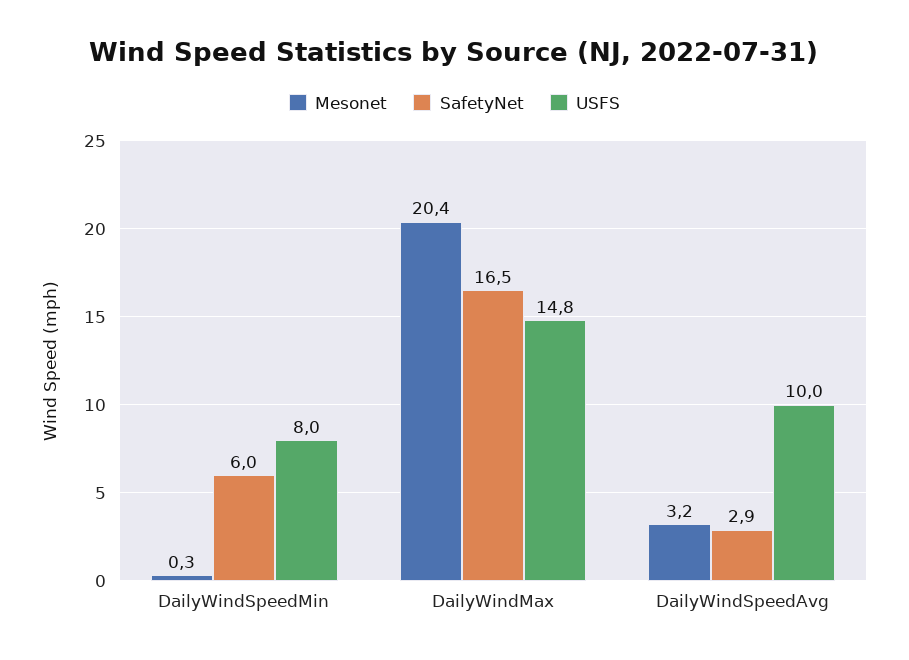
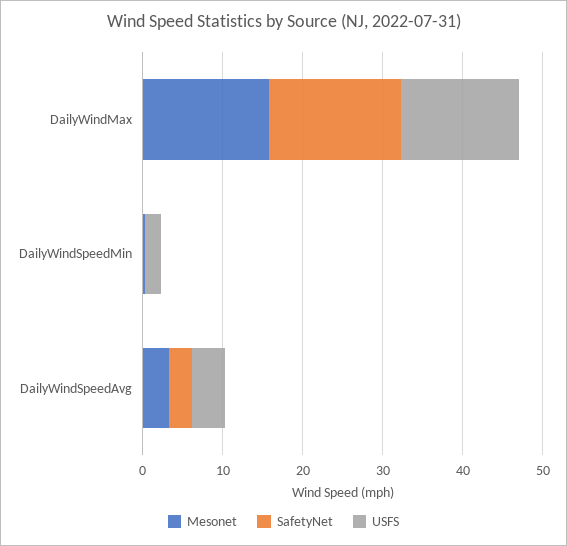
SafetyNet, DailyWindSpeedMin: 6 -> 0
USFS, DailyWindSpeedMin: 8 -> 2
Mesonet, DailyWindMax: 20.4 -> 16
USFS, DailyWindSpeedAvg: 10 -> 4

